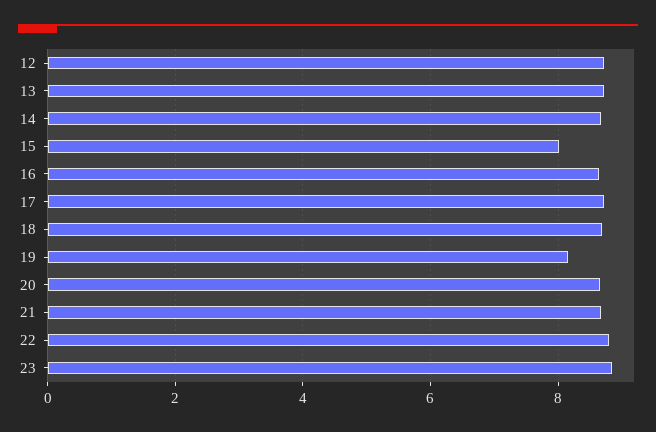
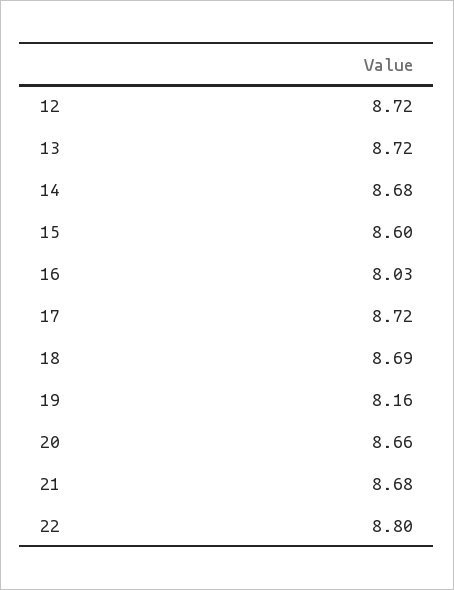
15: 8 -> 8.6
16: 8.6 -> 8.03
23: 8.8 -> none

